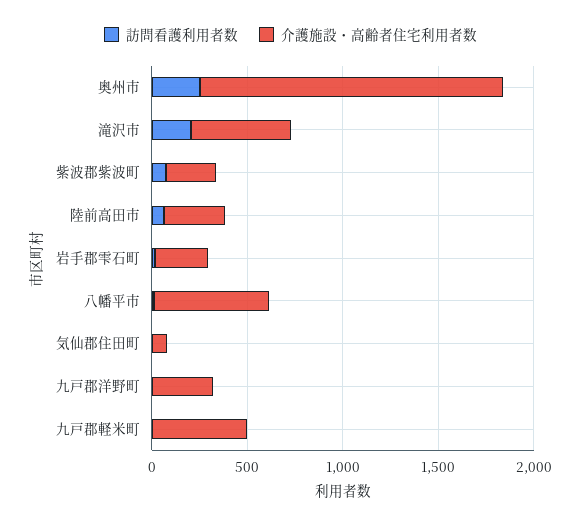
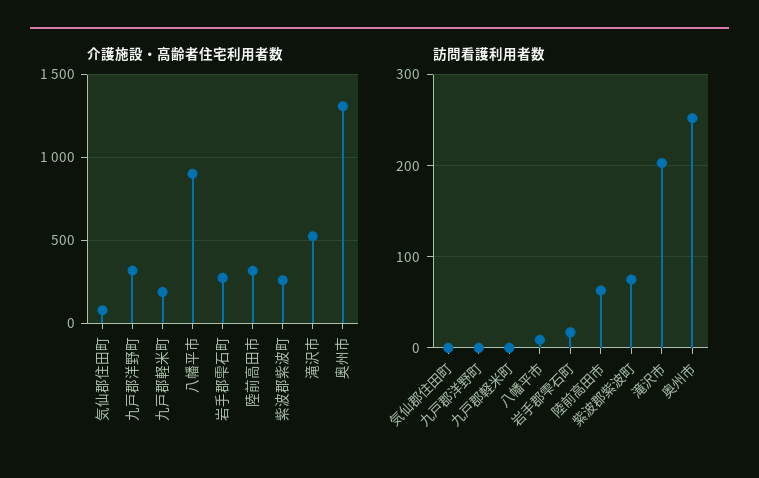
介護施設・高齢者住宅利用者数, 奥州市: 1600 -> 1300
介護施設・高齢者住宅利用者数, 八幡平市: 600 -> 900
介護施設・高齢者住宅利用者数, 九戸郡軽米町: 500 -> 200

